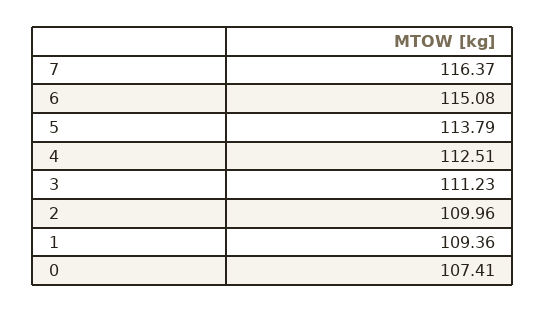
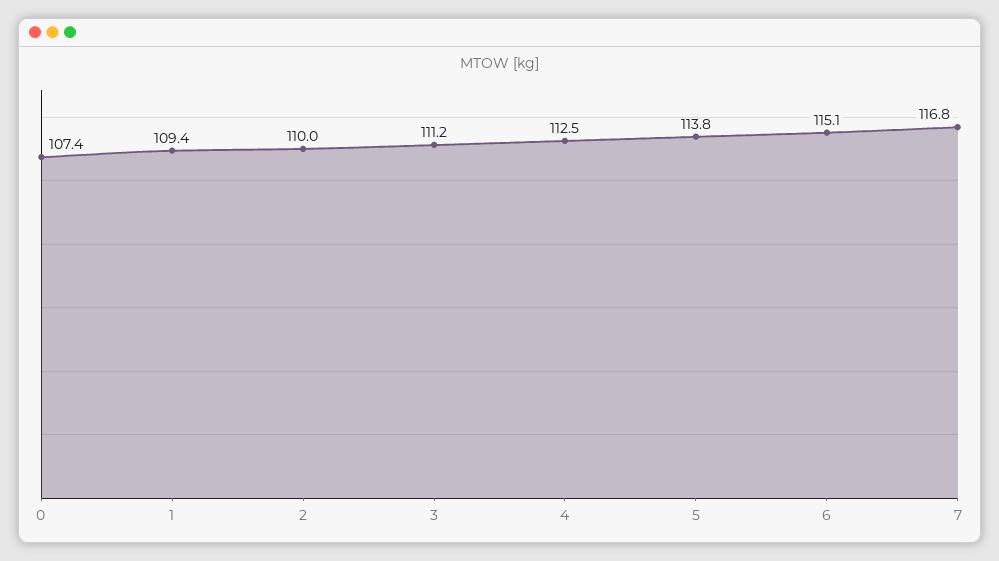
7: 116.37 -> 116.8

